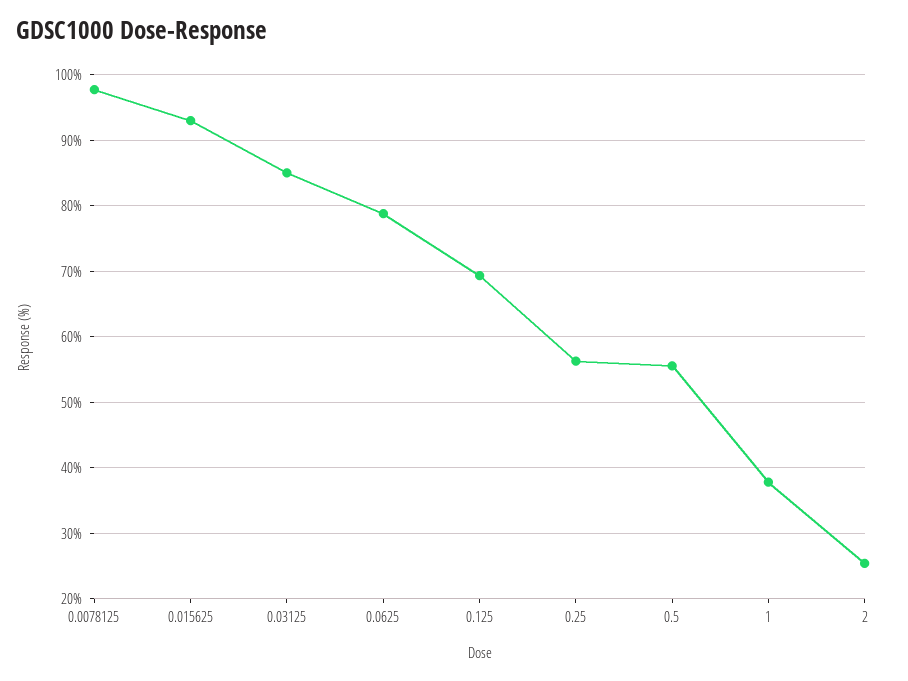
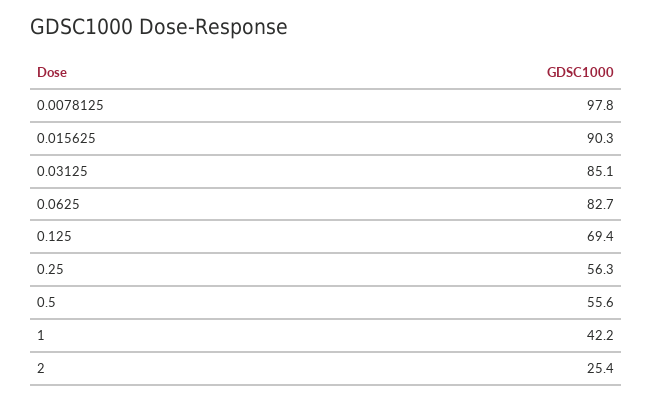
0.015625: 93 -> 90.3
0.0625: 79 -> 82.7
1: 38 -> 42.2

